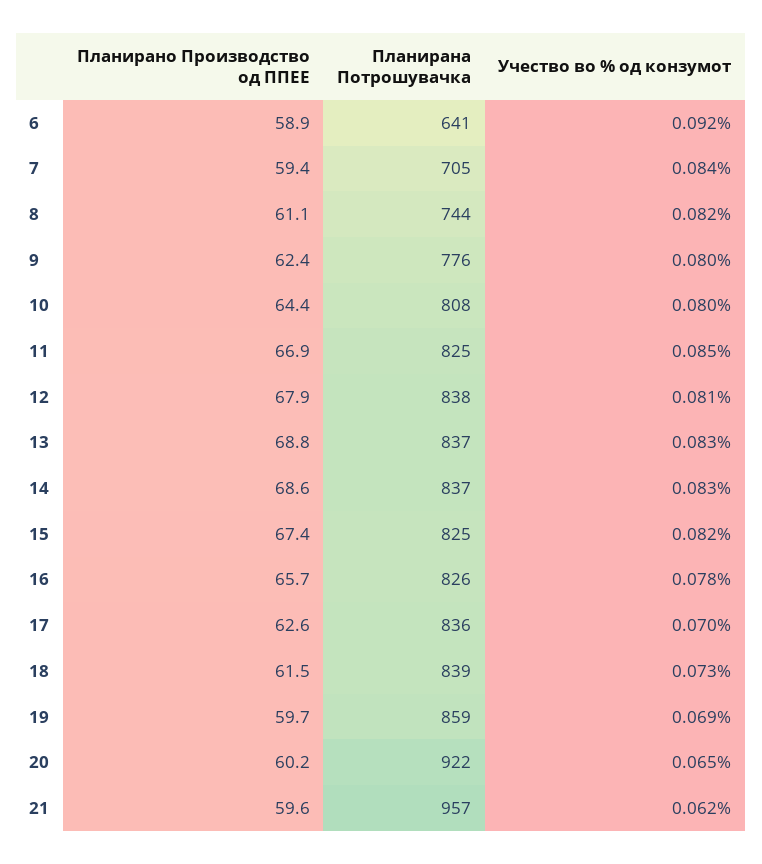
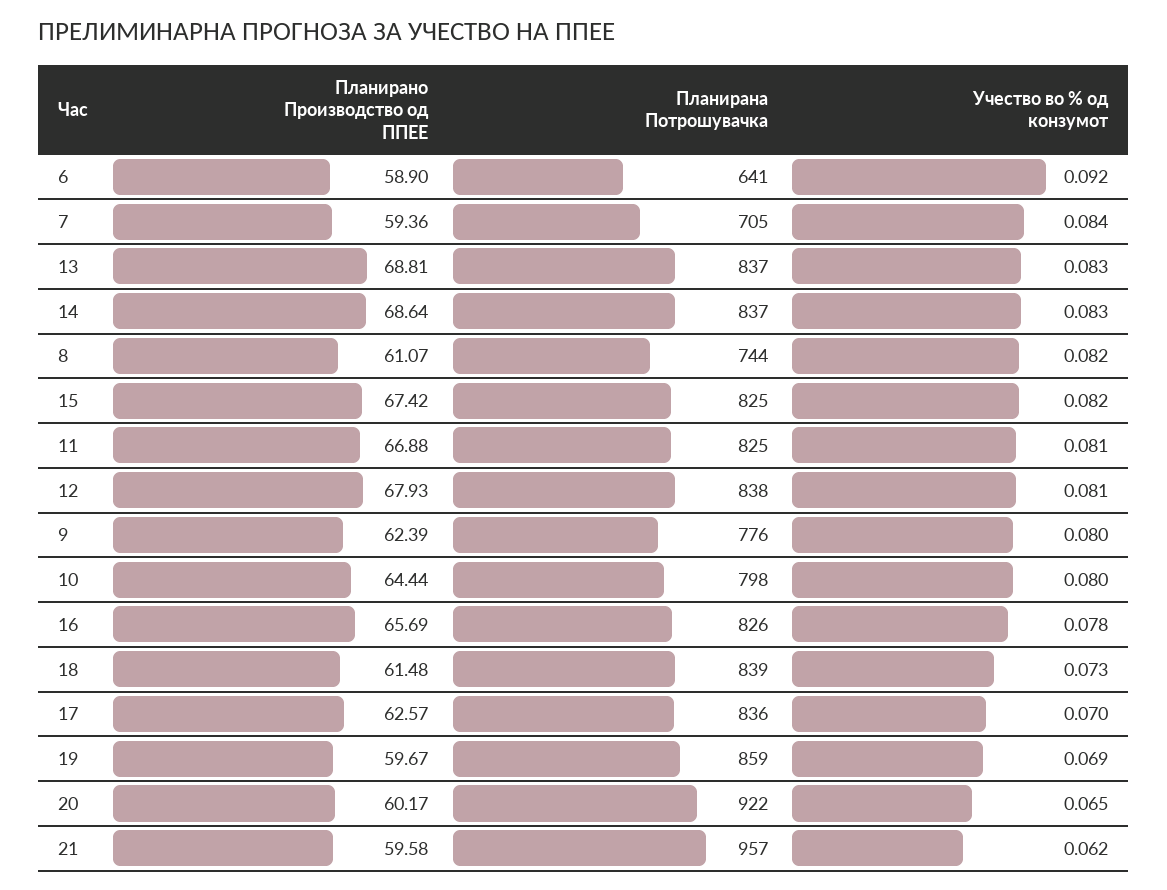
Планирана Потрошувачка, 10: 808 -> 798
Учество во % од конзумот, 11: 0.085 -> 0.081

